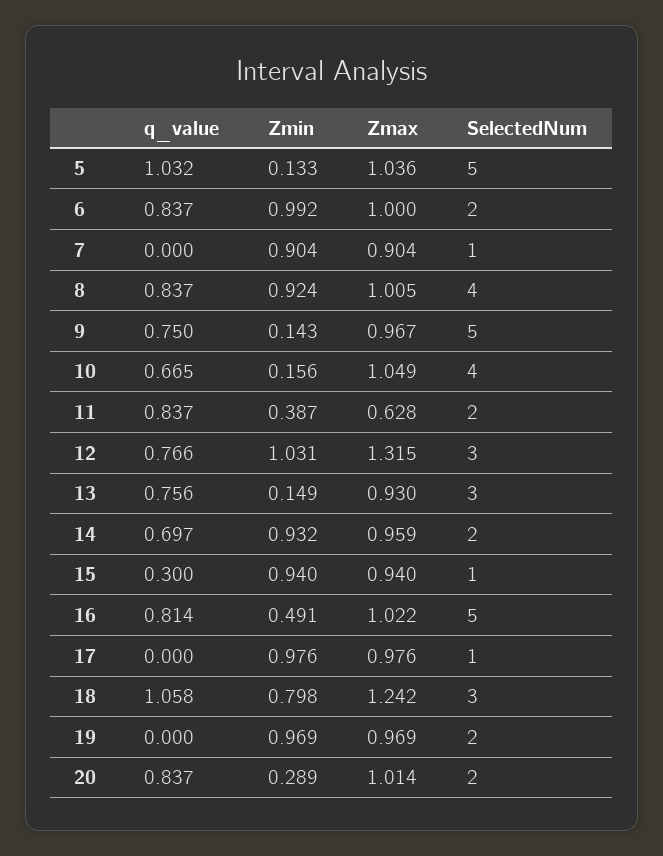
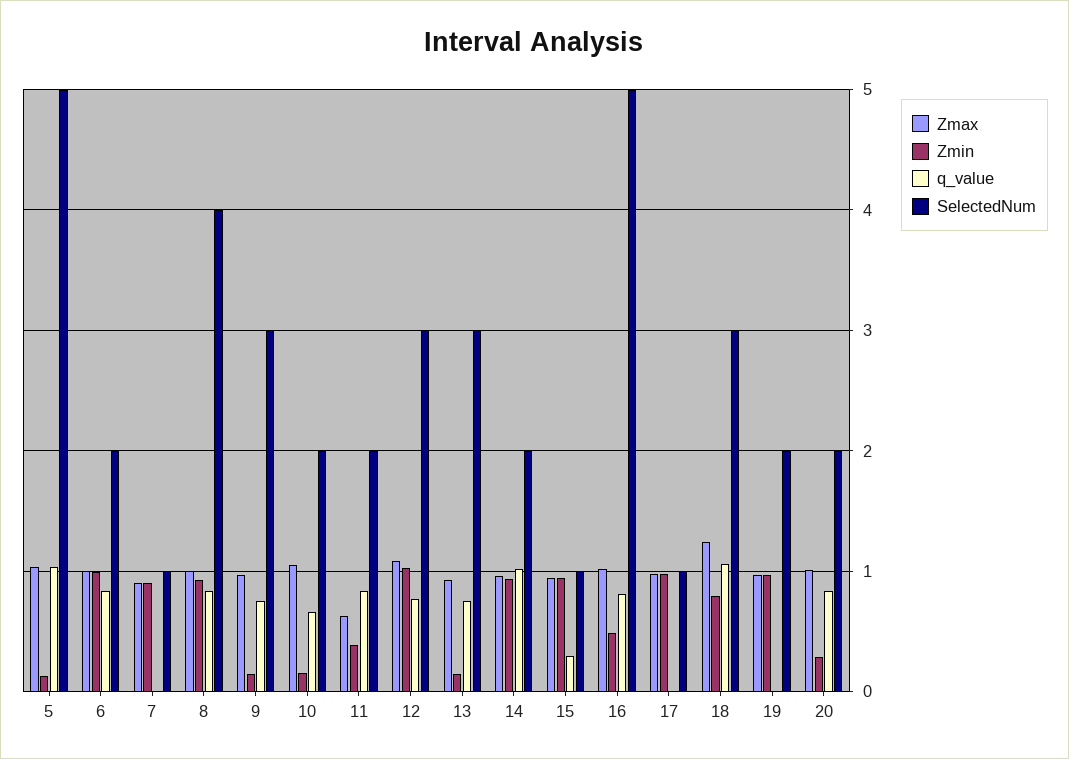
SelectedNum, 9: 5 -> 3
SelectedNum, 10: 4 -> 2
Zmax, 12: 1.315 -> 1.1
q_value, 14: 0.697 -> 1

